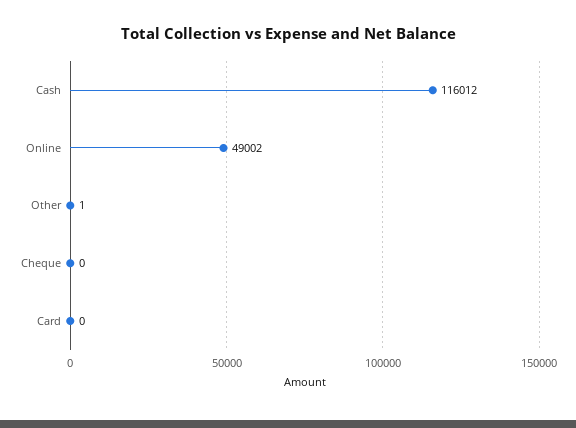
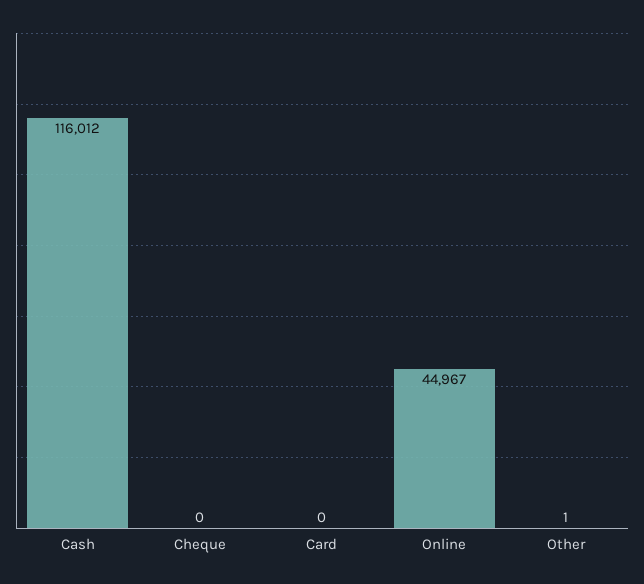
Online: 49002 -> 44967

